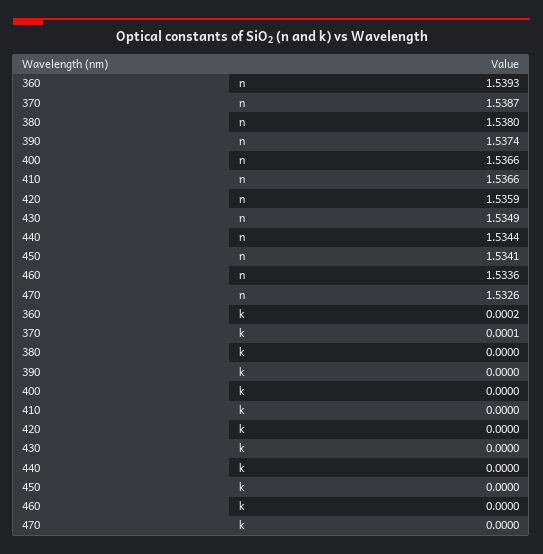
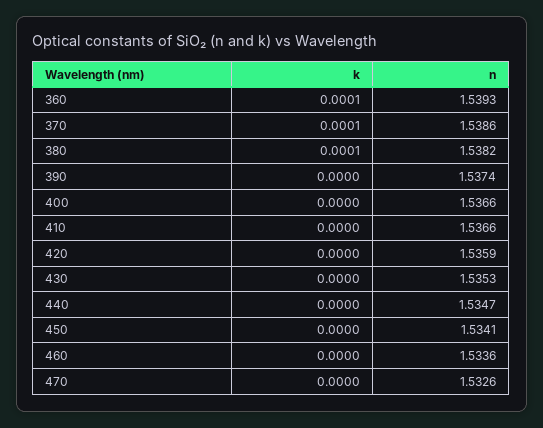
370, n: 1.5387 -> 1.5386
380, n: 1.538 -> 1.5382
430, n: 1.5349 -> 1.5353
440, n: 1.5344 -> 1.5347
360, k: 0.0002 -> 0.0001
380, k: 0 -> 0.0001

